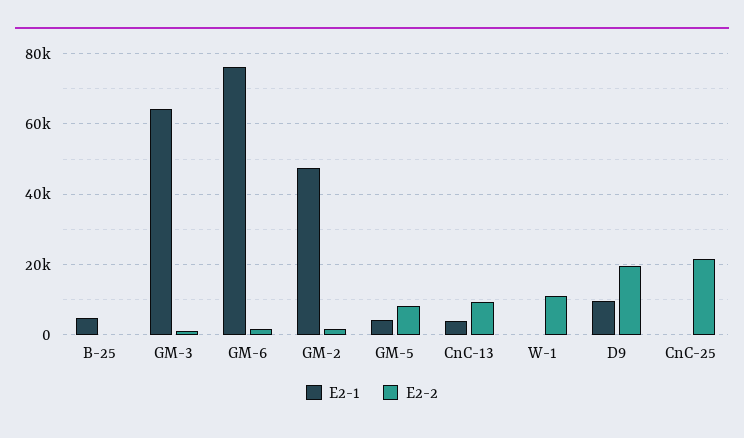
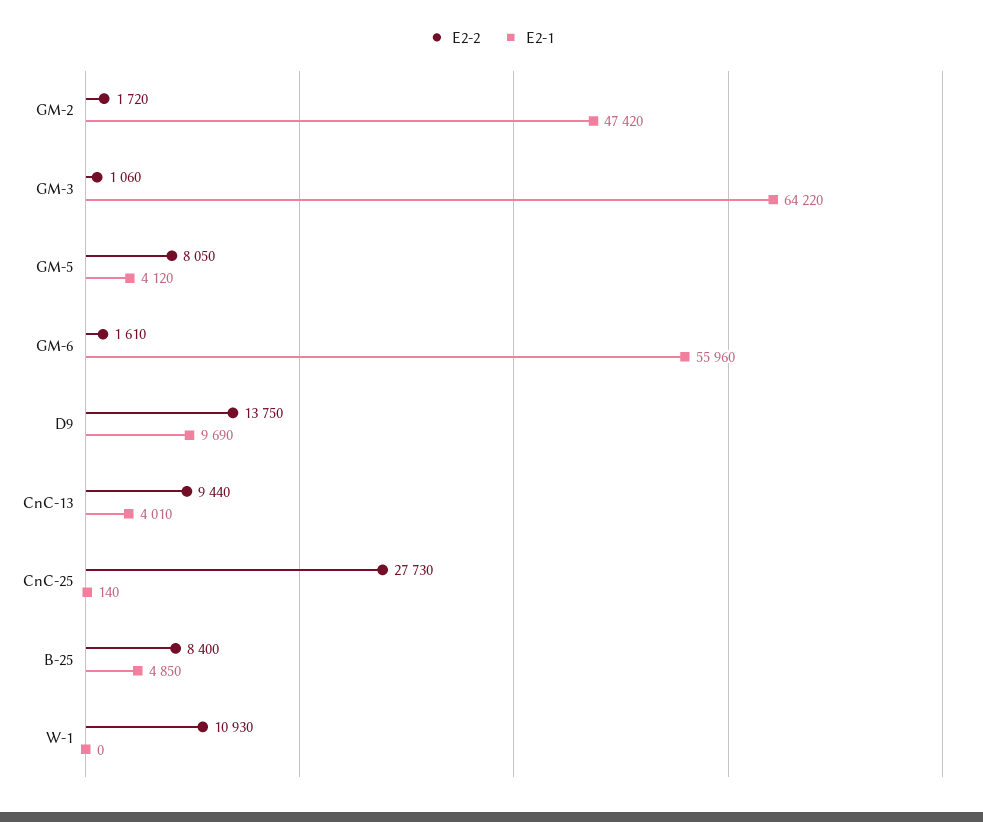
E2-2, B-25: 0 -> 8400
E2-1, GM-6: 76000 -> 55960
E2-2, D9: 20000 -> 13750
E2-2, CnC-25: 22000 -> 27730

